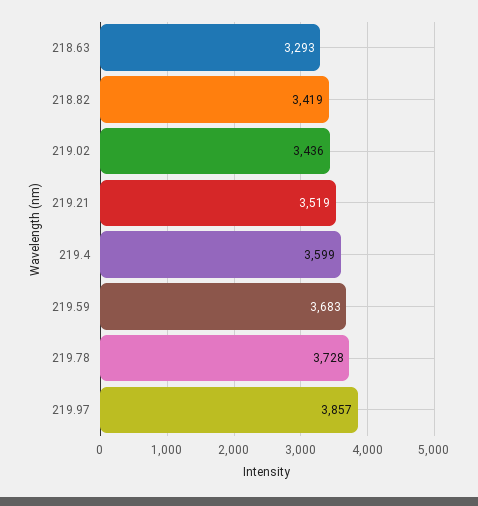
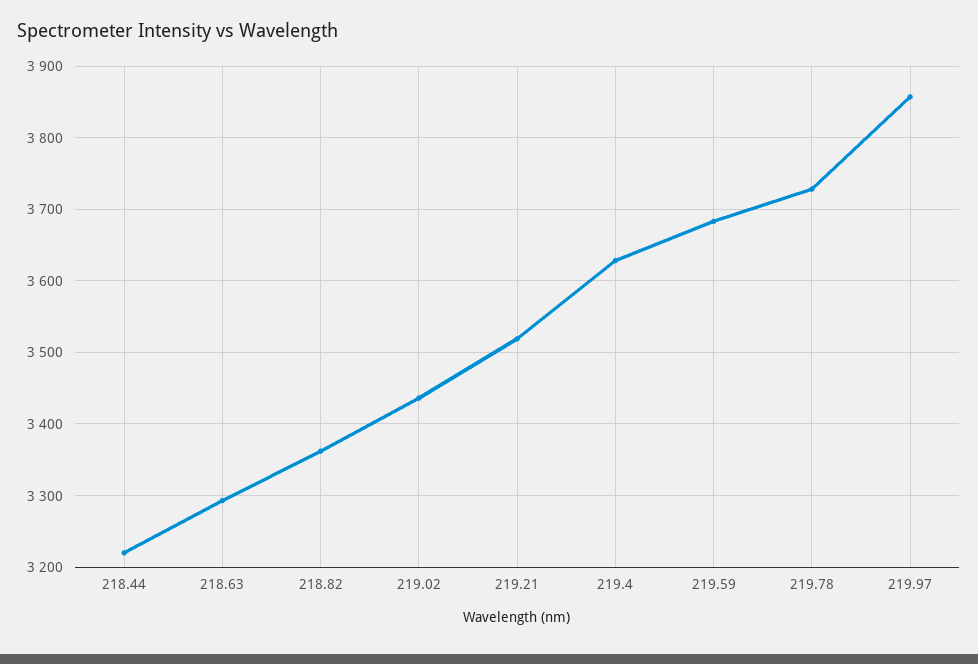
218.82: 3419 -> 3360
219.4: 3599 -> 3630
218.44: none -> 3220

